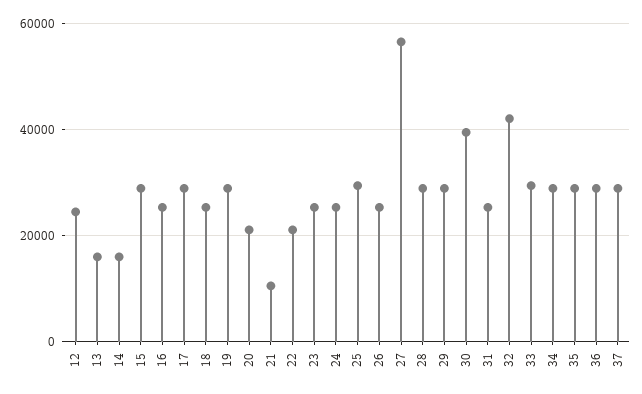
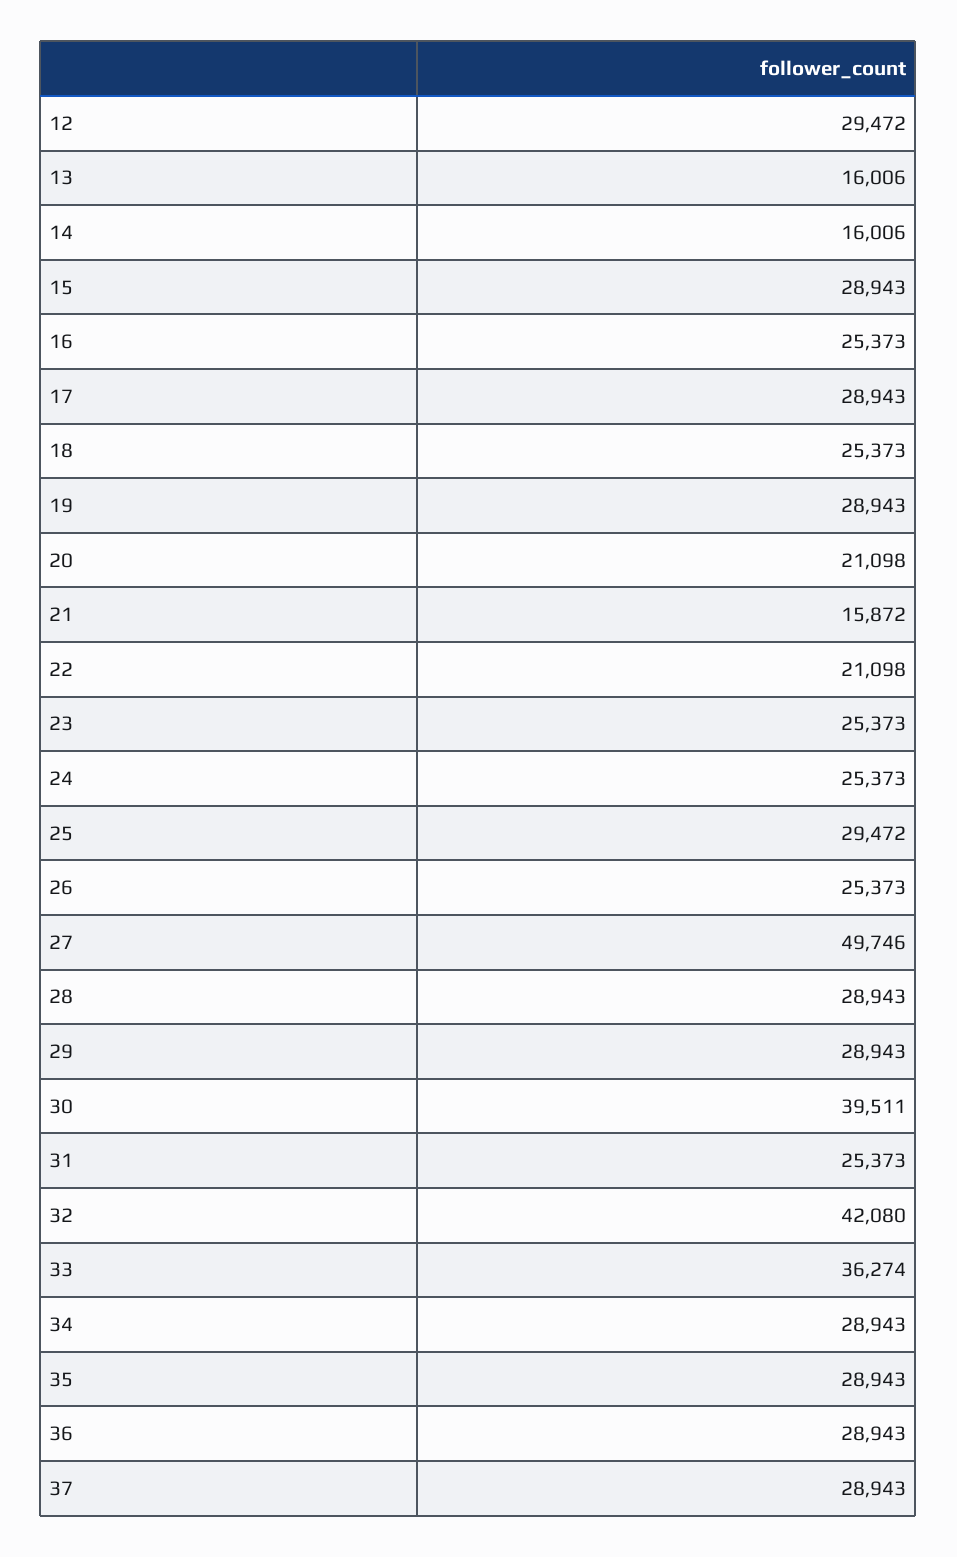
12: 24000 -> 29472
21: 10000 -> 15872
27: 56000 -> 49746
33: 30000 -> 36274

